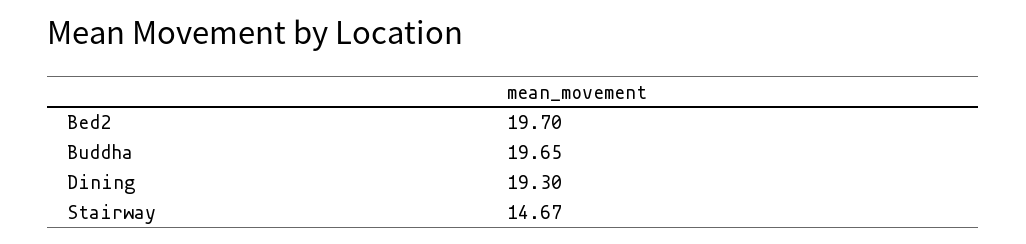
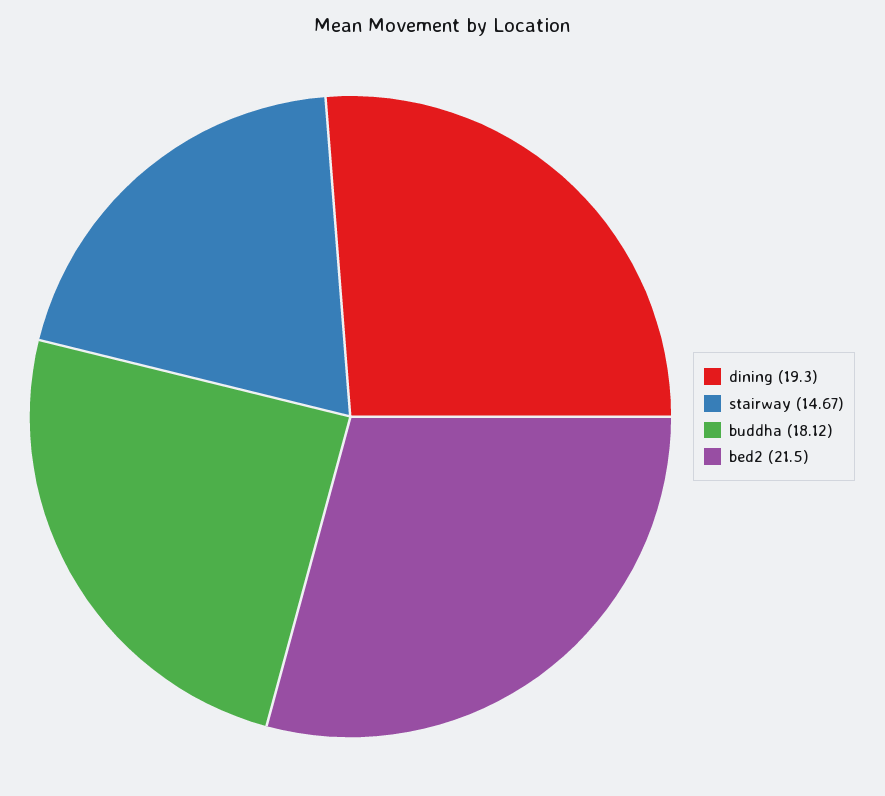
Bed2: 19.7 -> 21.5
Buddha: 19.65 -> 18.12

